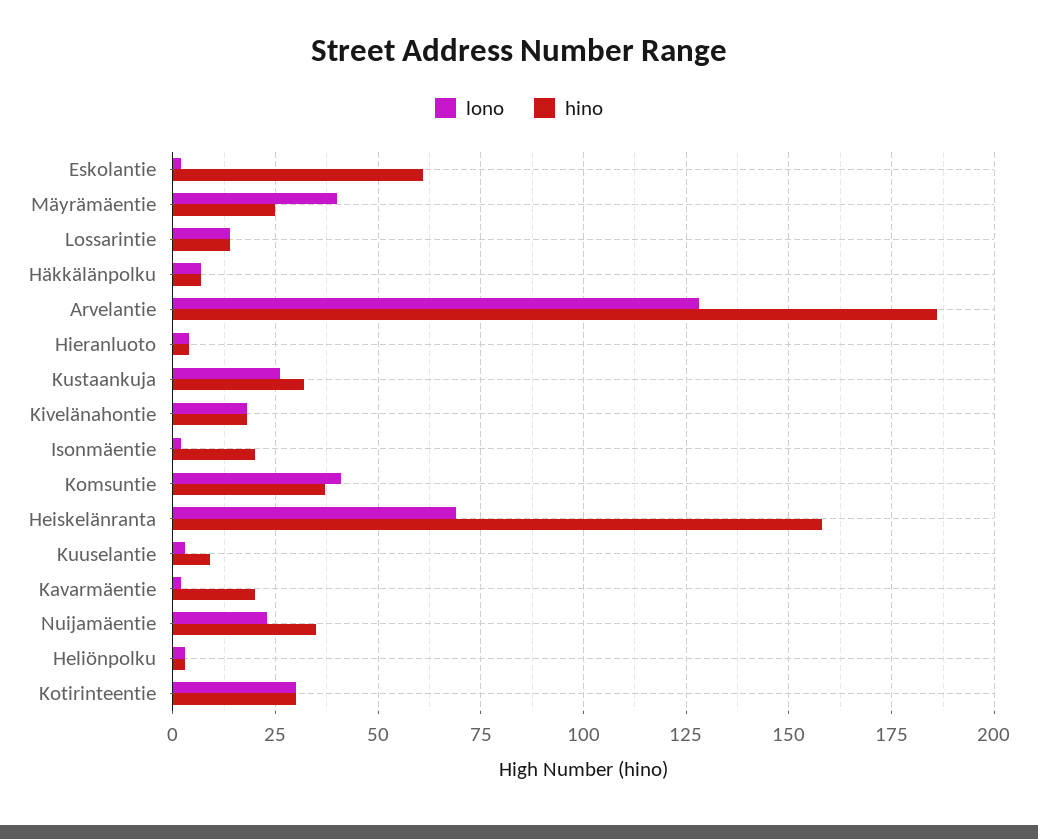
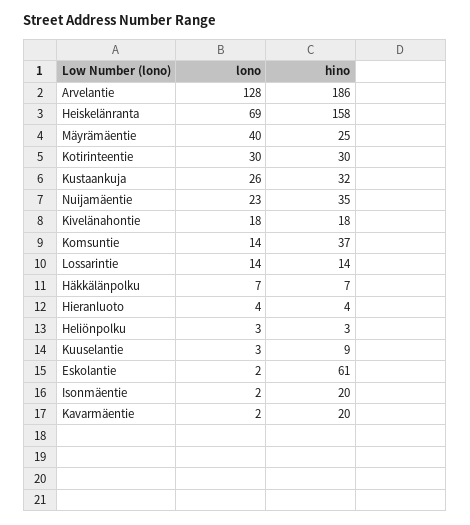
lono, Komsuntie: 40 -> 14

